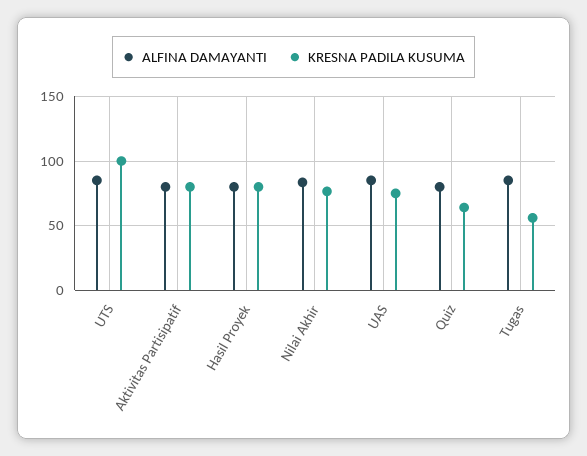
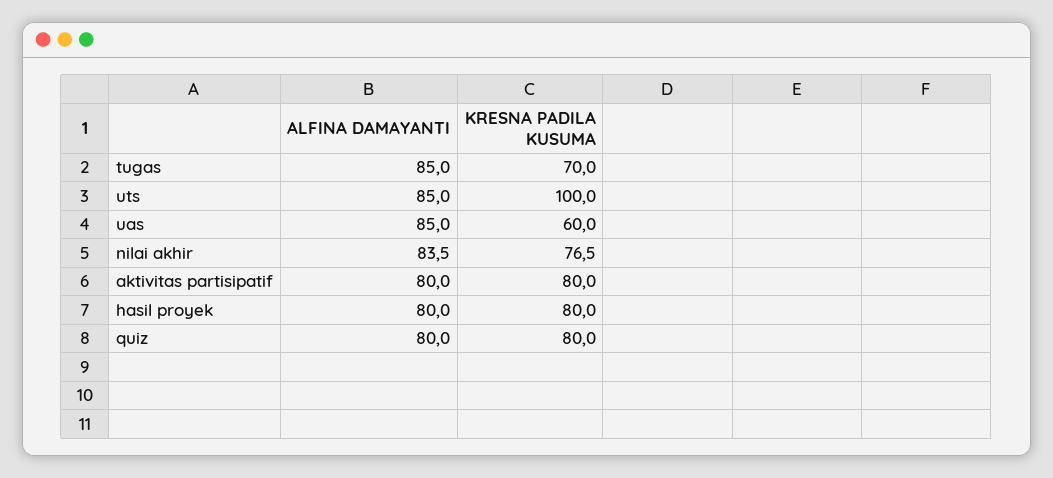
KRESNA PADILA KUSUMA, UAS: 75 -> 60
KRESNA PADILA KUSUMA, Quiz: 65 -> 80
KRESNA PADILA KUSUMA, Tugas: 55 -> 70

